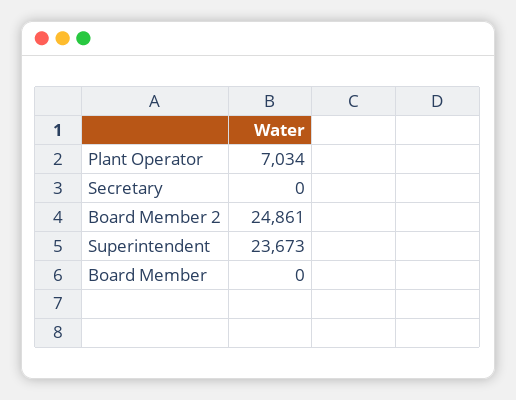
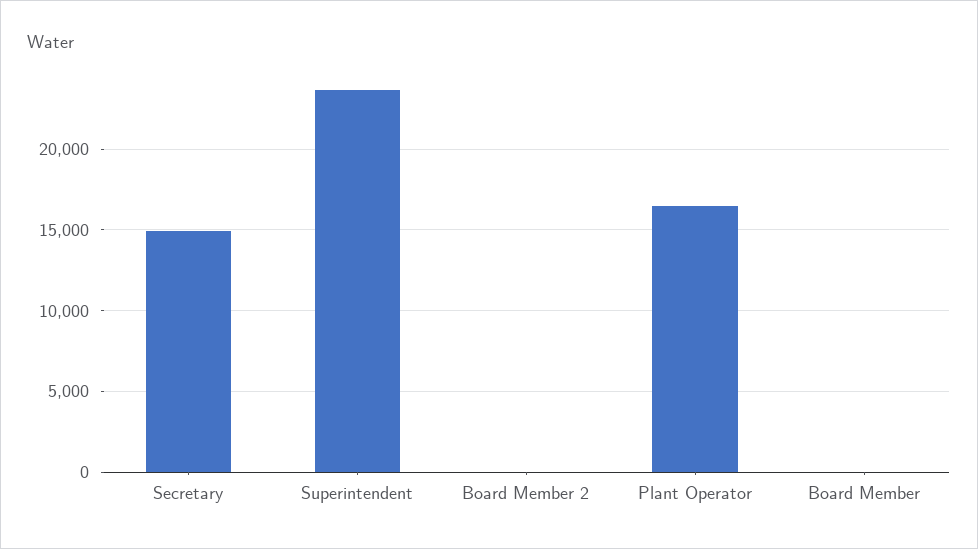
Plant Operator: 7034 -> 16500
Secretary: 0 -> 15000
Board Member 2: 24861 -> 0

